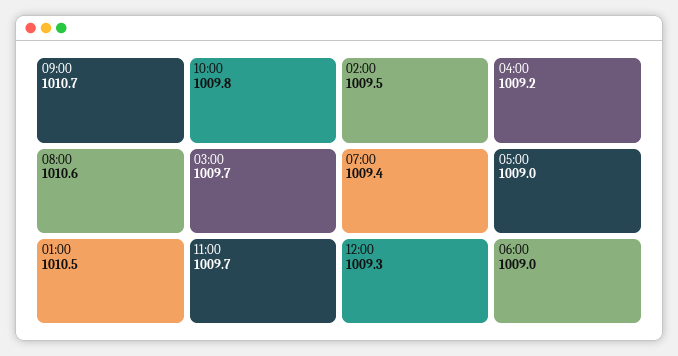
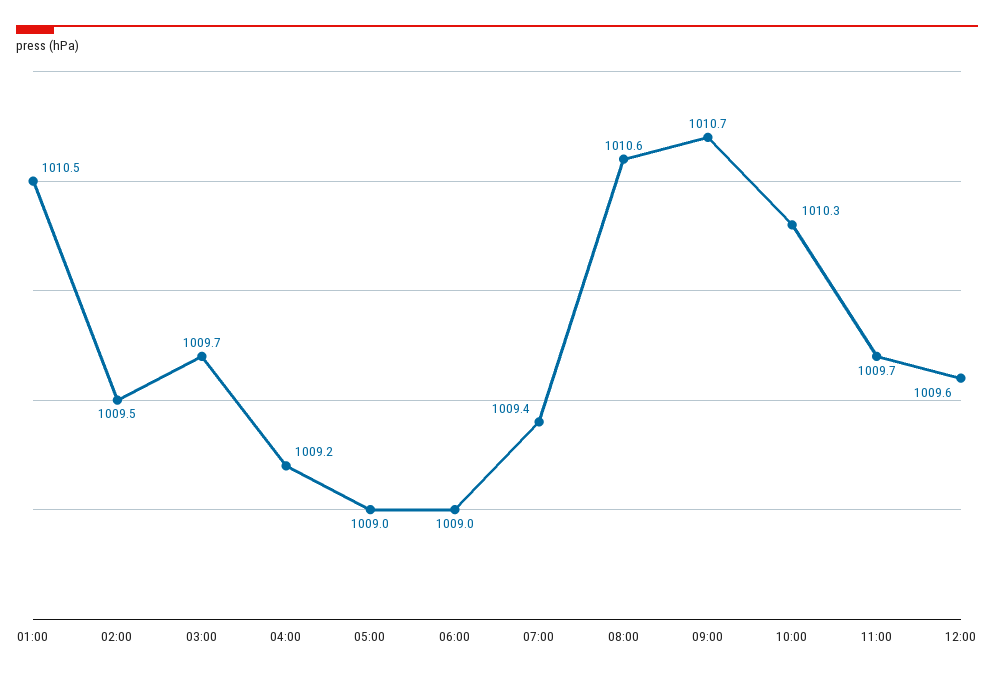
10:00: 1009.8 -> 1010.3
12:00: 1009.3 -> 1009.6

